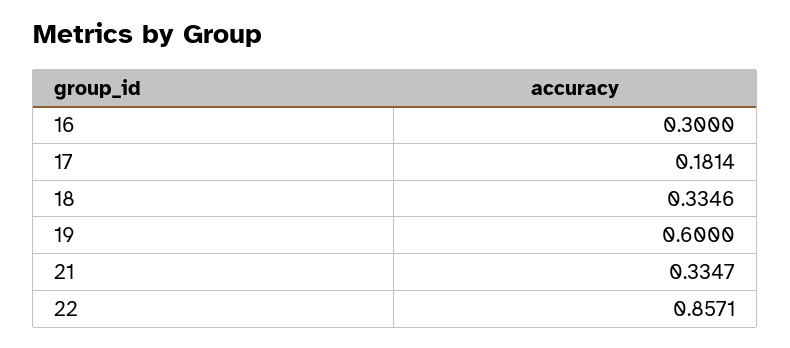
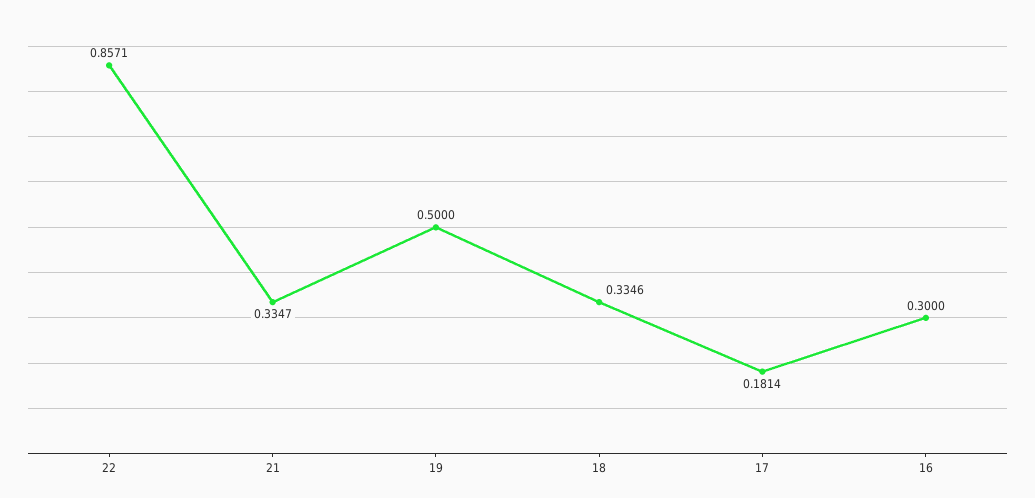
19: 0.6 -> 0.5

